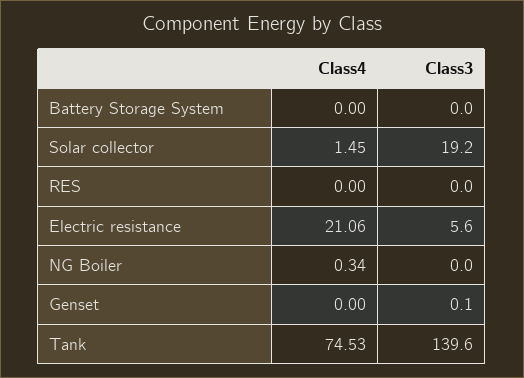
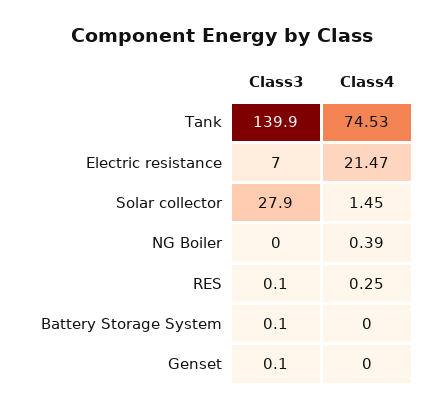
Class3, Battery Storage System: 0 -> 0.1
Class3, Solar collector: 19.2 -> 27.9
Class4, RES: 0 -> 0.25
Class3, RES: 0 -> 0.1
Class4, Electric resistance: 21.06 -> 21.47
Class3, Electric resistance: 5.6 -> 7
Class4, NG Boiler: 0.34 -> 0.39
Class3, Tank: 139.6 -> 139.9

